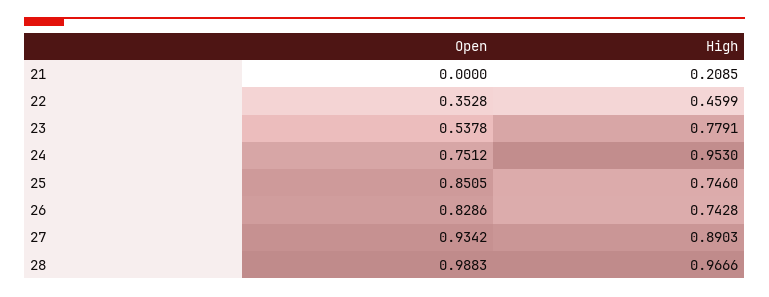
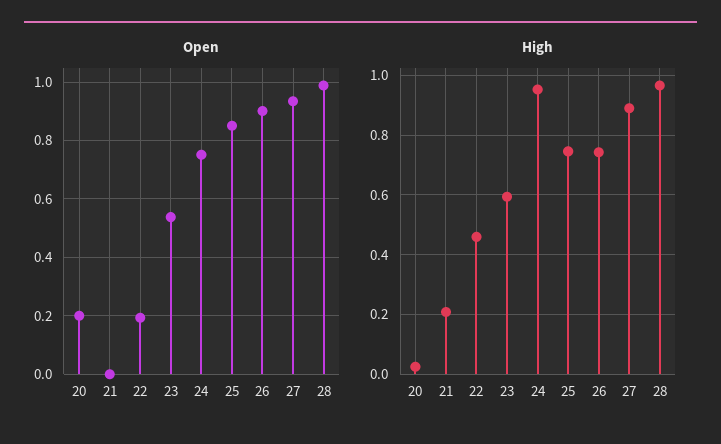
Open, 22: 0.3528 -> 0.2
High, 23: 0.7791 -> 0.6
Open, 26: 0.8286 -> 0.9
Open, 20: none -> 0.2
High, 20: none -> 0.025

